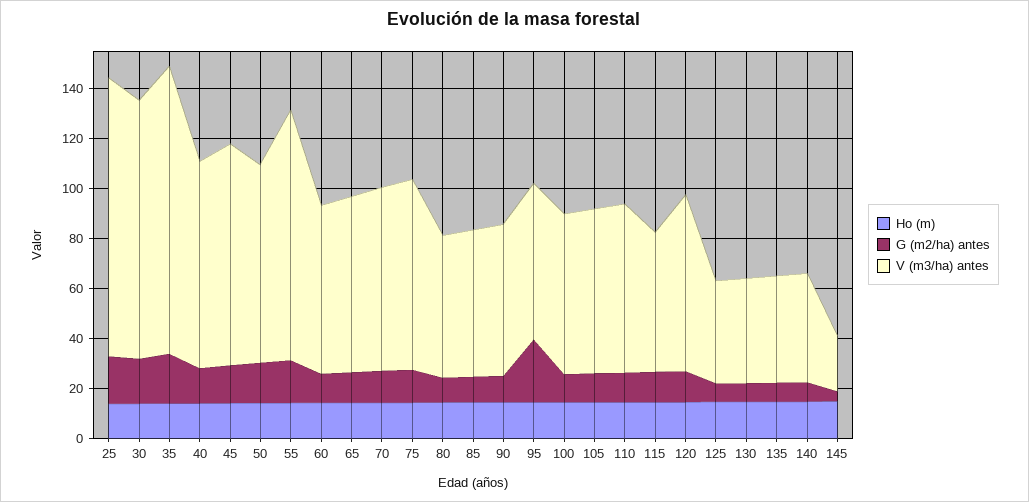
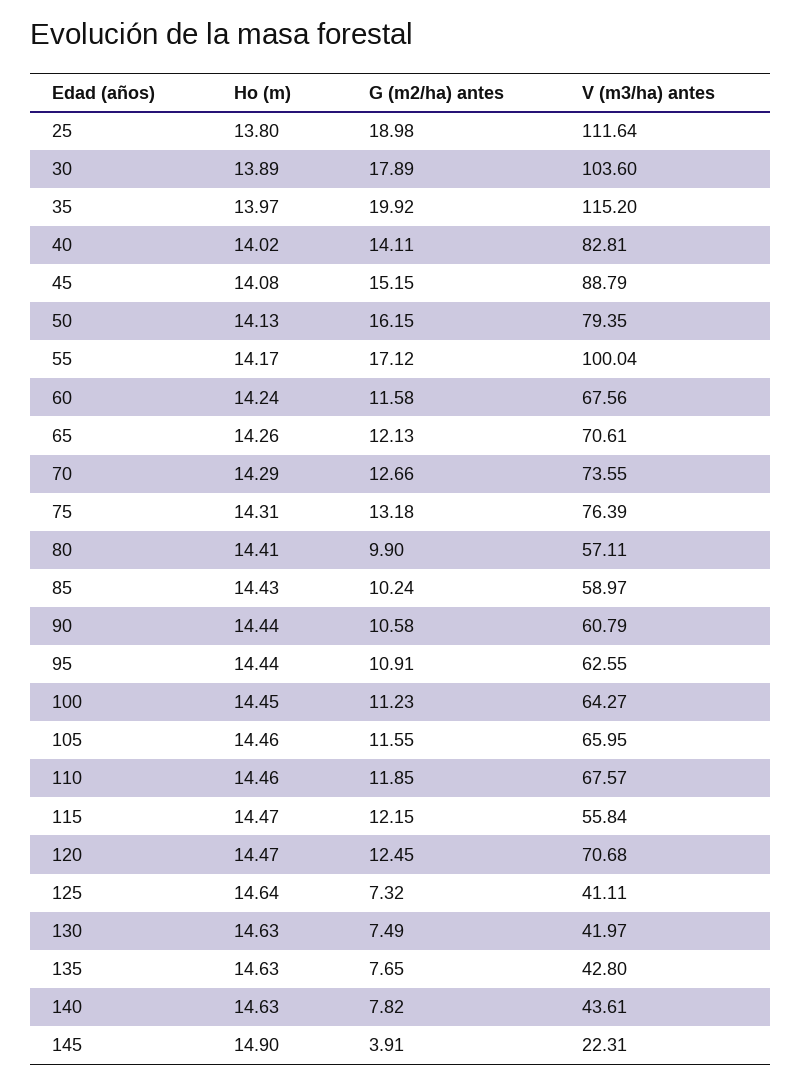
G (m2/ha) antes, 95: 25 -> 10.91

